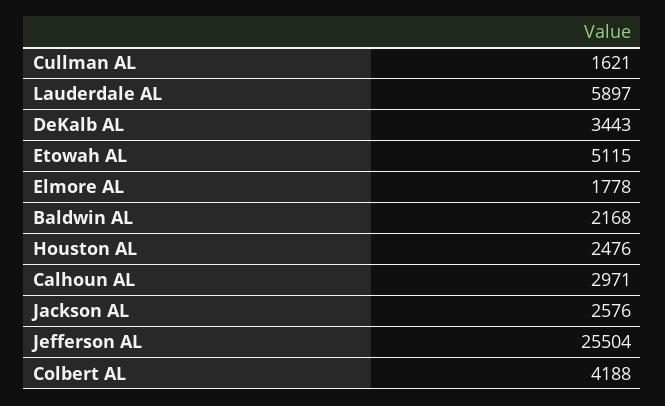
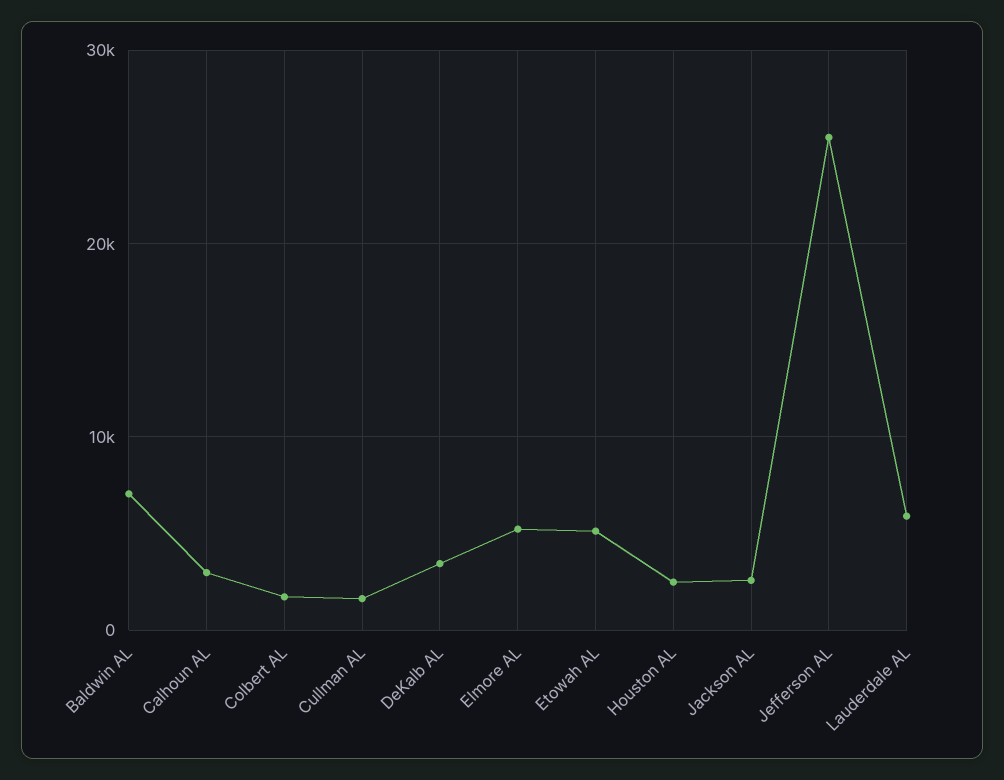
Elmore AL: 1778 -> 5000
Baldwin AL: 2168 -> 7000
Colbert AL: 4188 -> 2000

